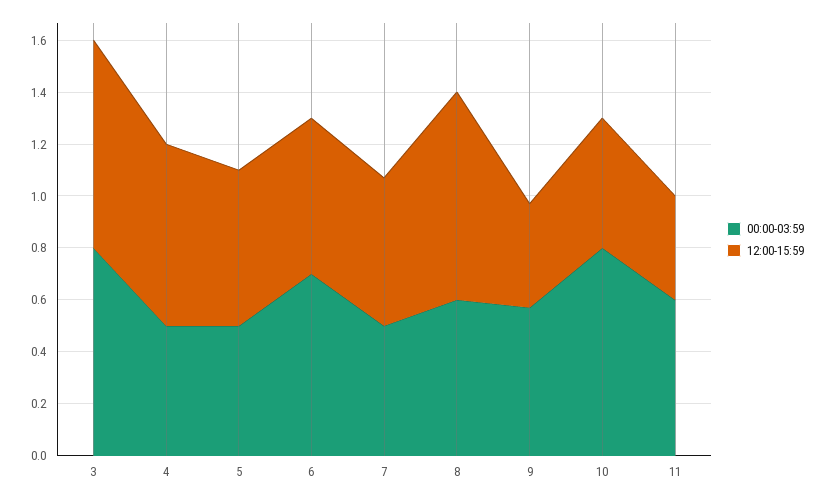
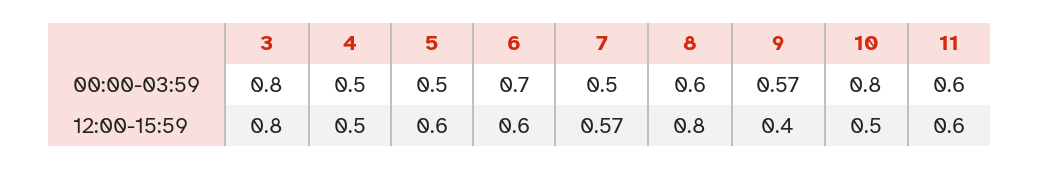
12:00-15:59, 4: 0.7 -> 0.5
12:00-15:59, 11: 0.4 -> 0.6

